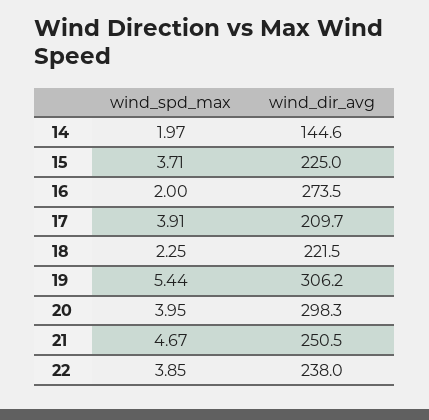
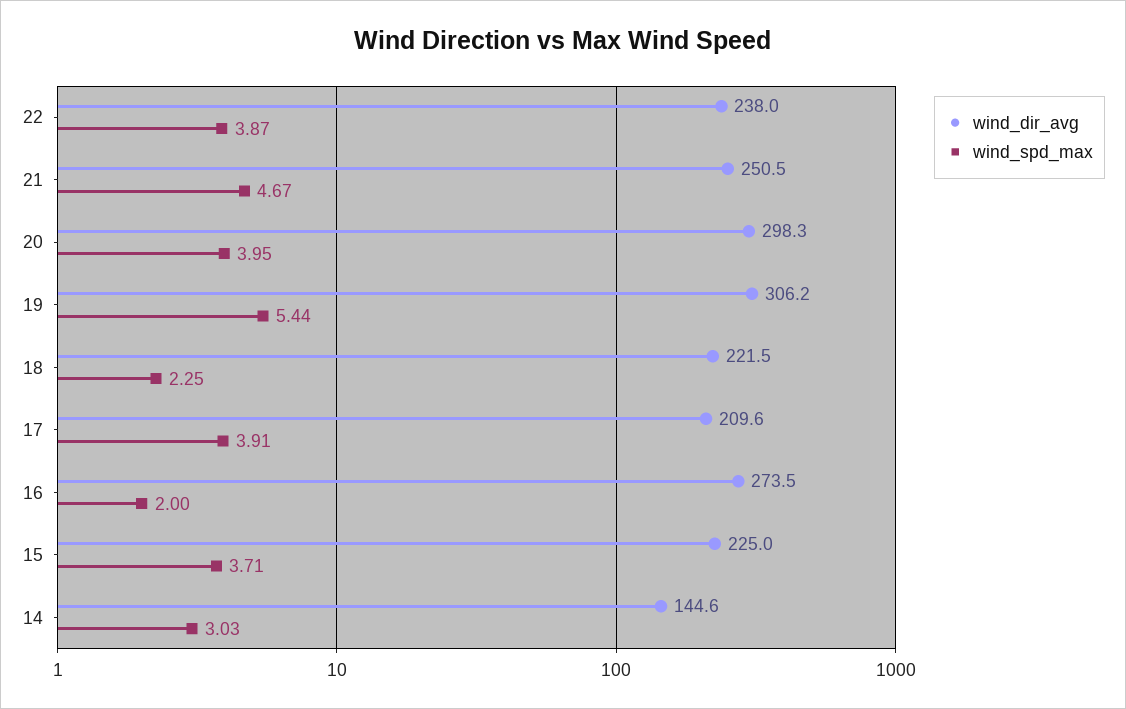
wind_spd_max, 14: 1.97 -> 3.03
wind_dir_avg, 17: 209.7 -> 209.6
wind_spd_max, 22: 3.85 -> 3.87

